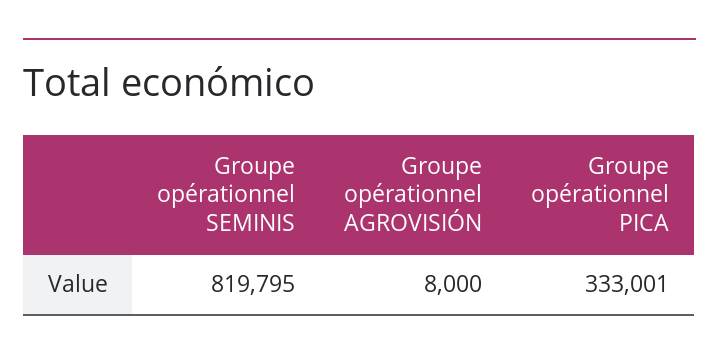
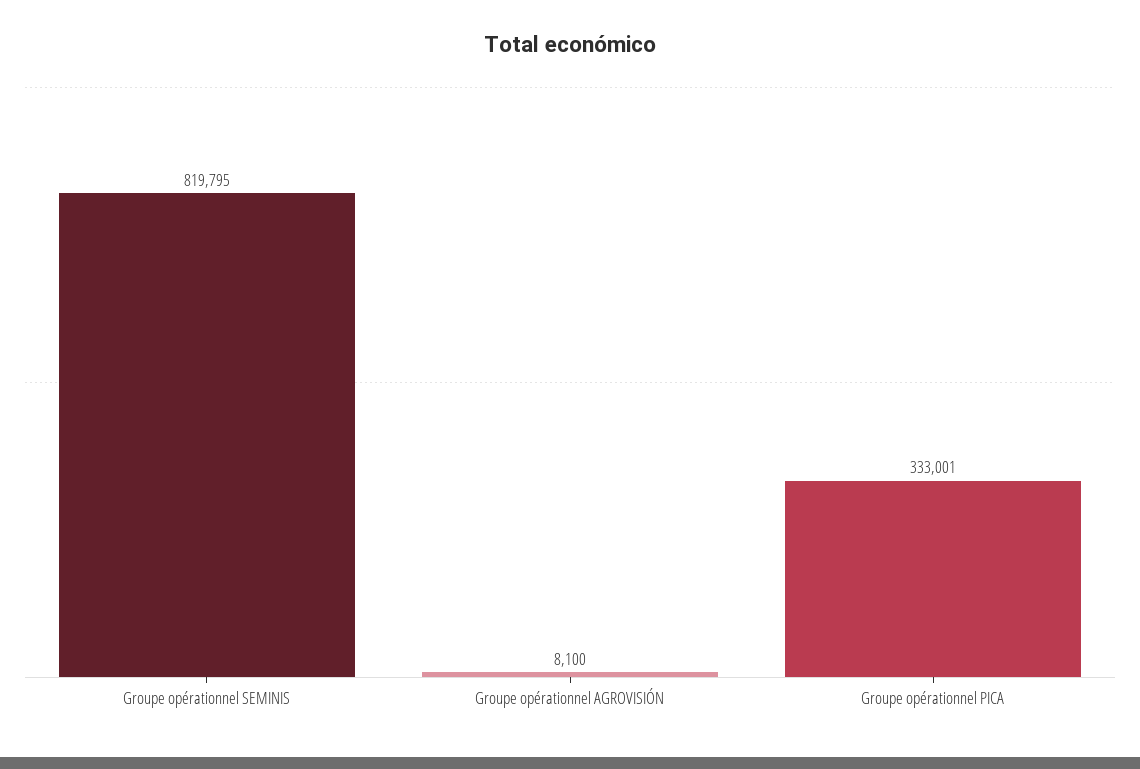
Groupe opérationnel AGROVISIÓN: 8000 -> 8100

